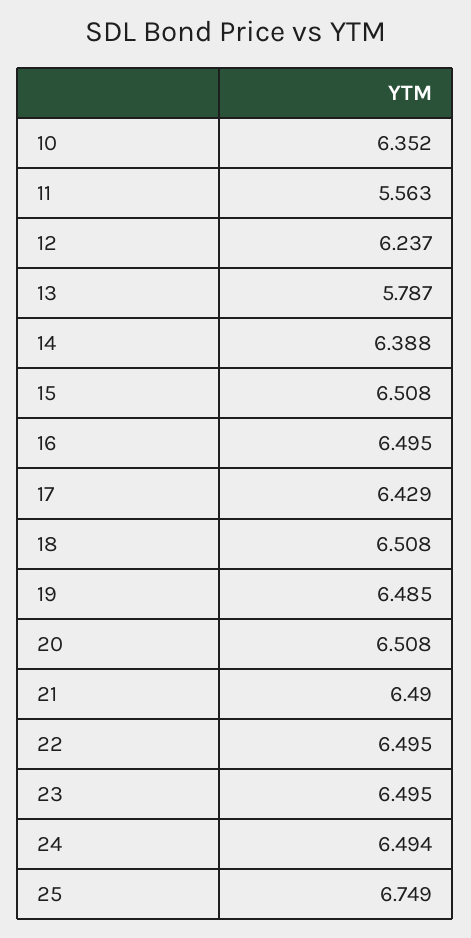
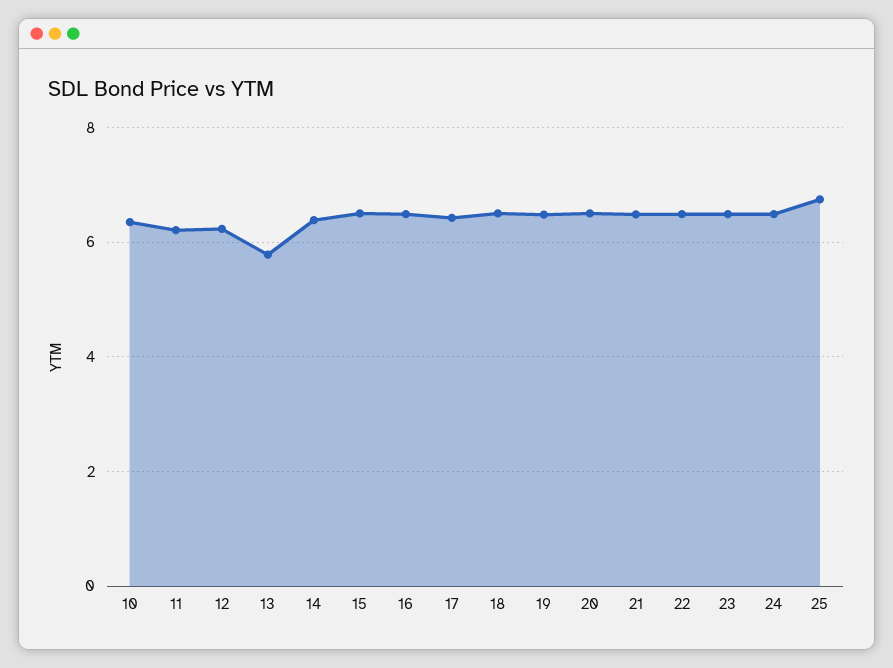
11: 5.563 -> 6.2

